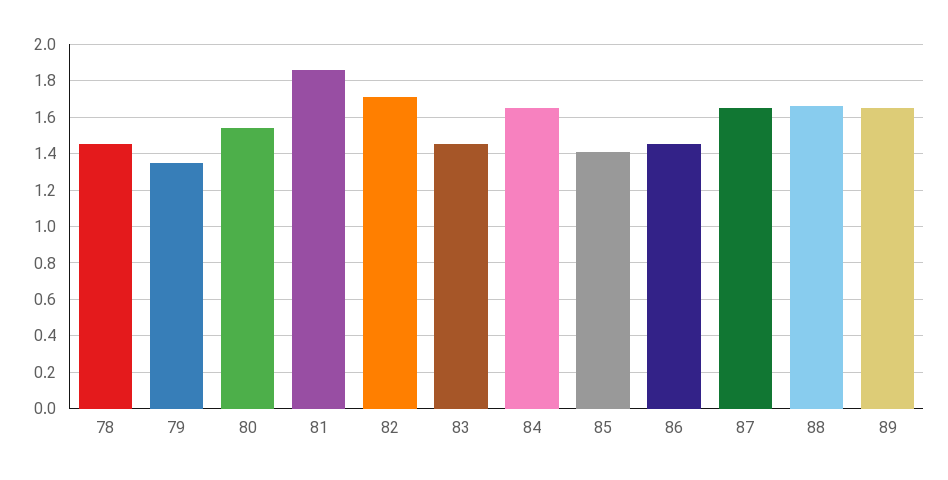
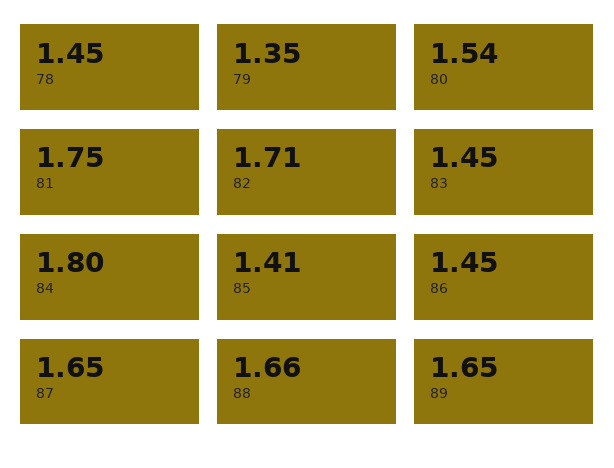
81: 1.85 -> 1.75
84: 1.65 -> 1.8

